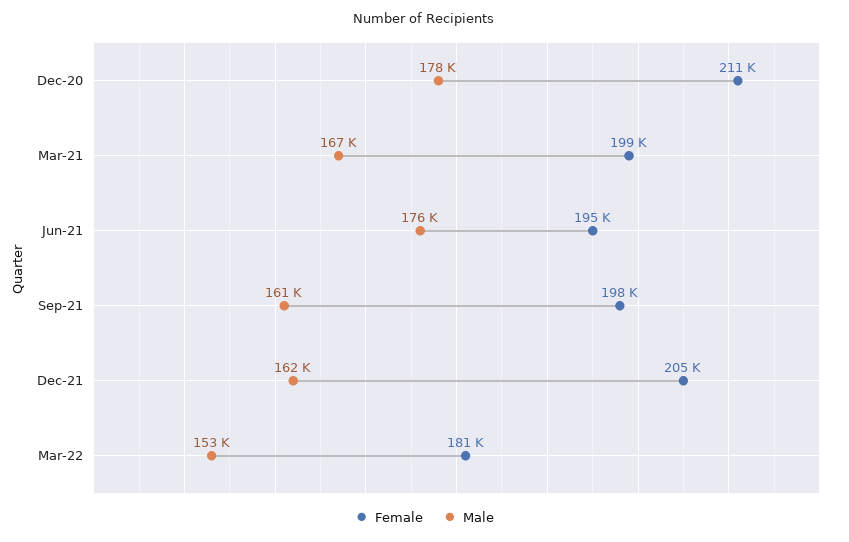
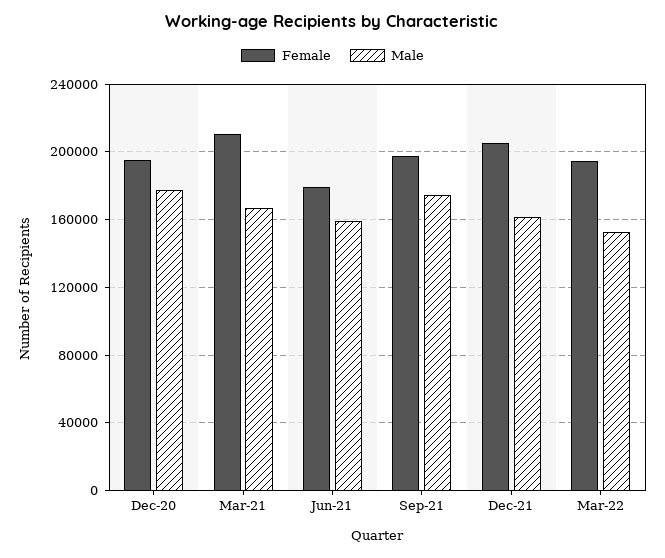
Female, Dec-20: 211000 -> 195000
Female, Mar-21: 199000 -> 210000
Female, Jun-21: 195000 -> 180000
Male, Jun-21: 176000 -> 160000
Male, Sep-21: 161000 -> 175000
Female, Mar-22: 181000 -> 195000

